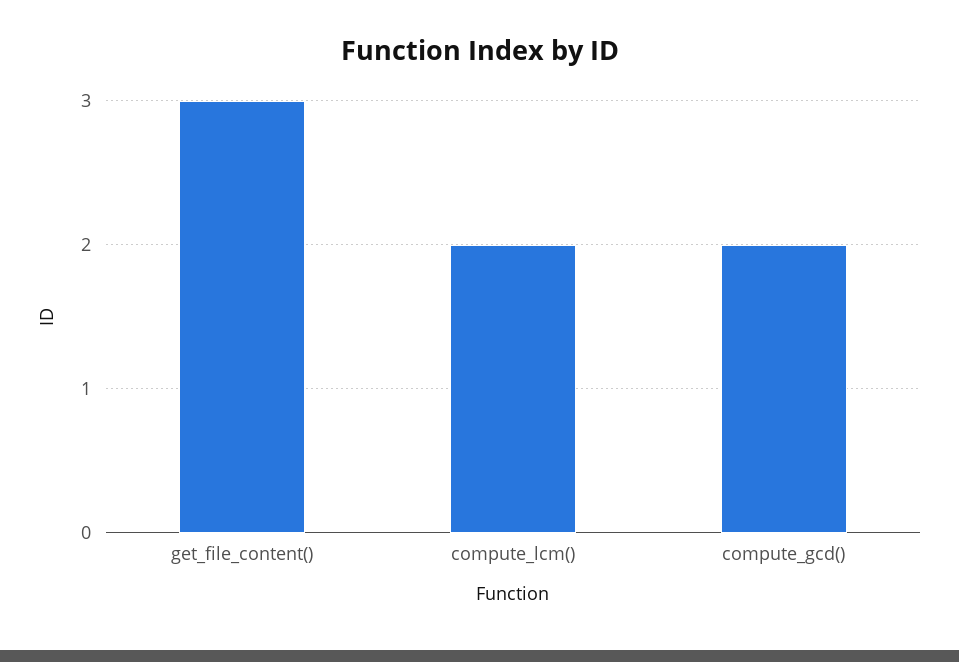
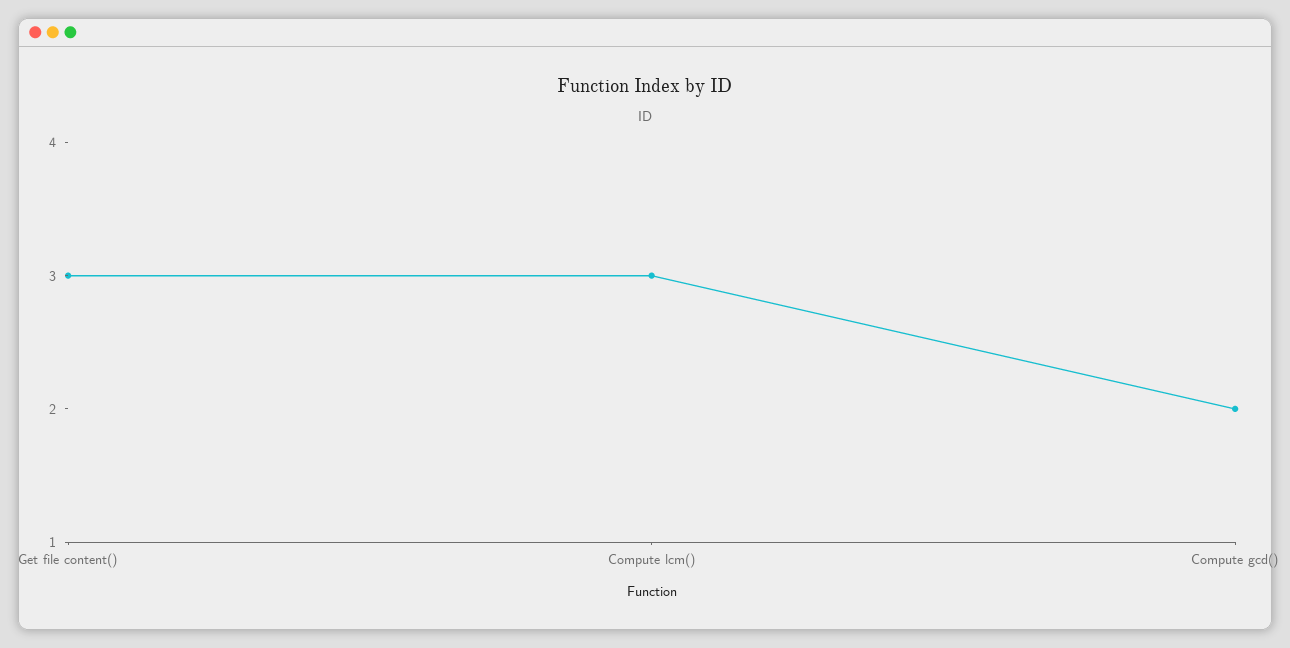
compute_lcm(): 2 -> 3

